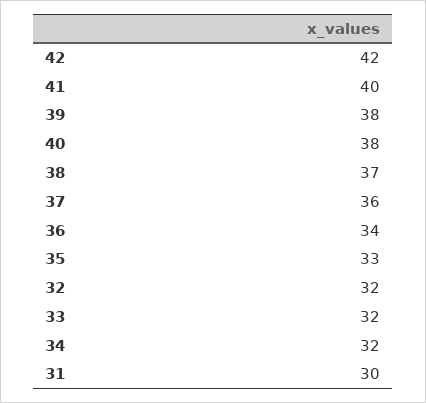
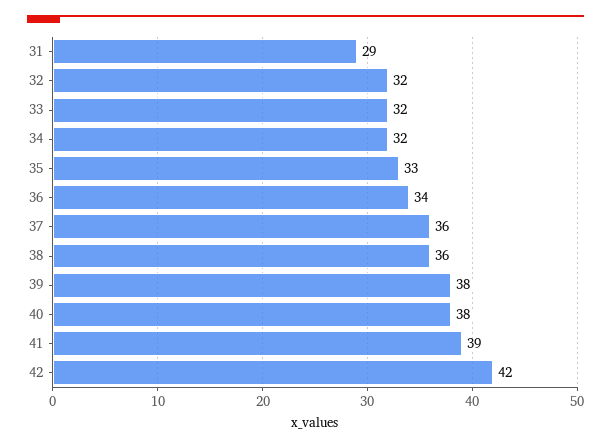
41: 40 -> 39
38: 37 -> 36
31: 30 -> 29

